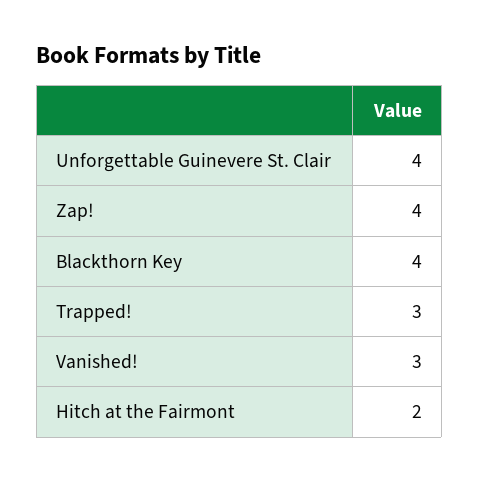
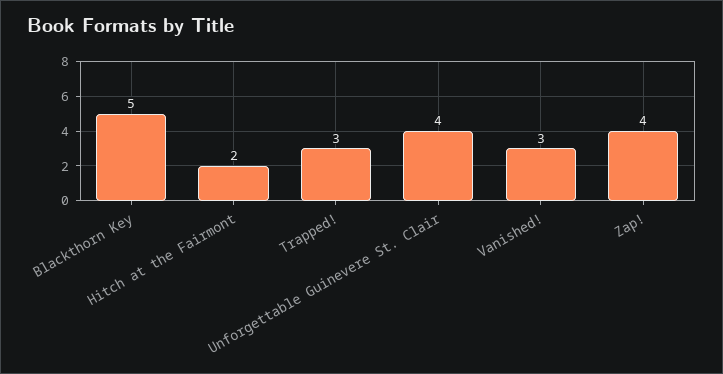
Blackthorn Key: 4 -> 5

